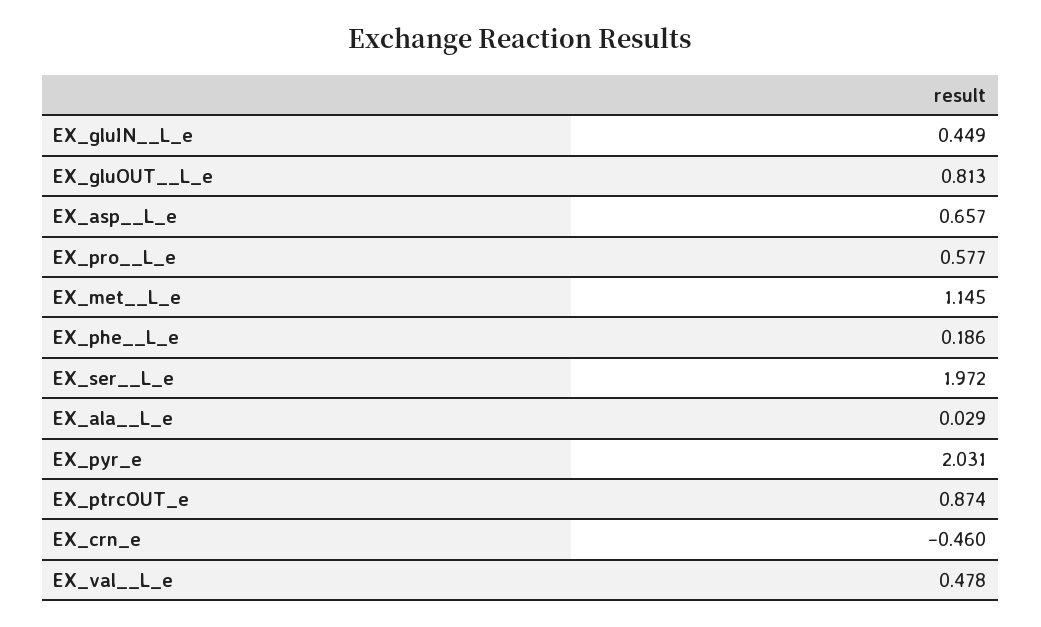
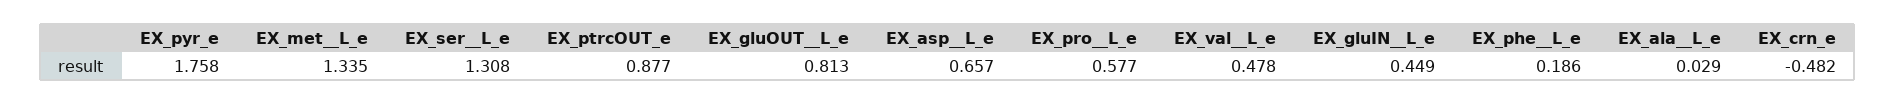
EX_met__L_e: 1.145 -> 1.335
EX_ser__L_e: 1.972 -> 1.308
EX_pyr_e: 2.031 -> 1.758
EX_ptrcOUT_e: 0.874 -> 0.877
EX_crn_e: -0.46 -> -0.482

